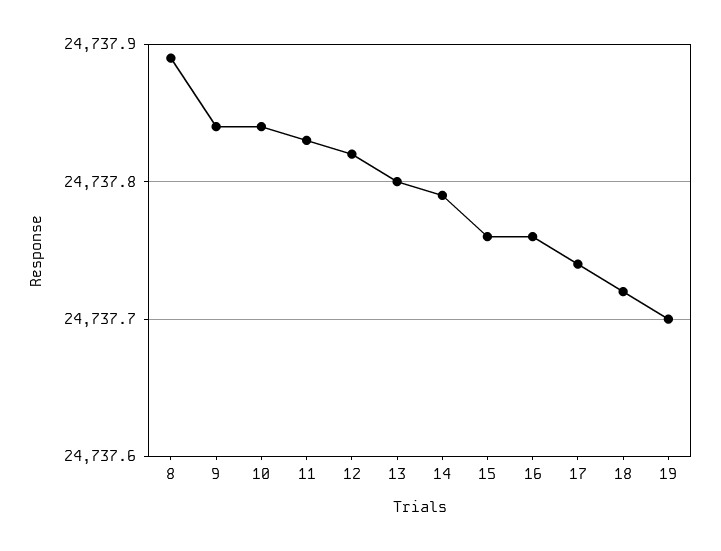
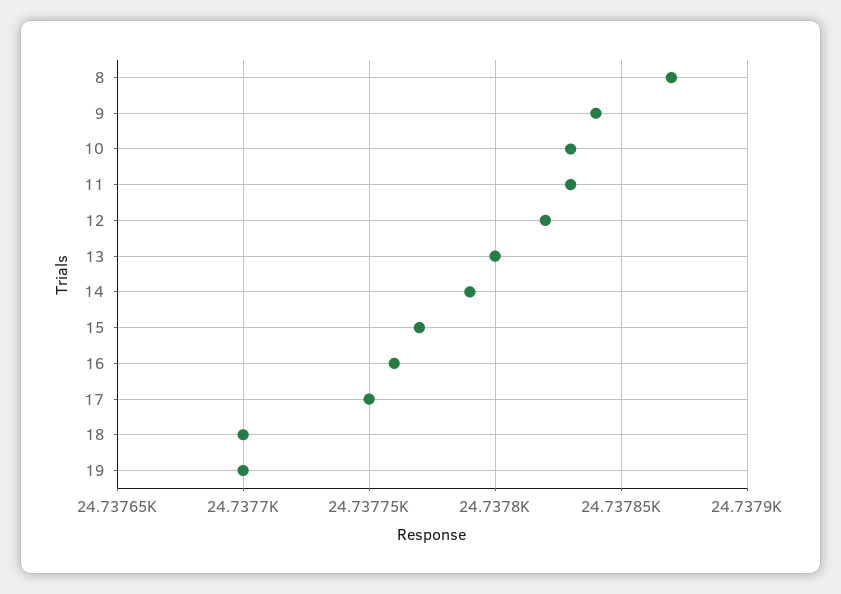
8: 24737.89 -> 24737.87
10: 24737.84 -> 24737.83
15: 24737.76 -> 24737.77
17: 24737.74 -> 24737.75
18: 24737.72 -> 24737.7

